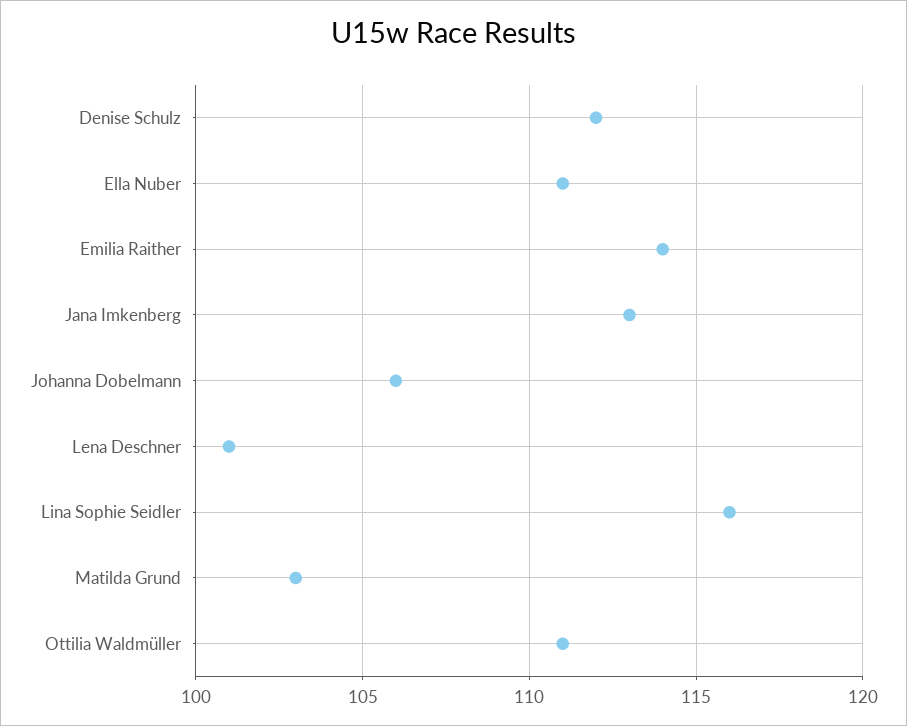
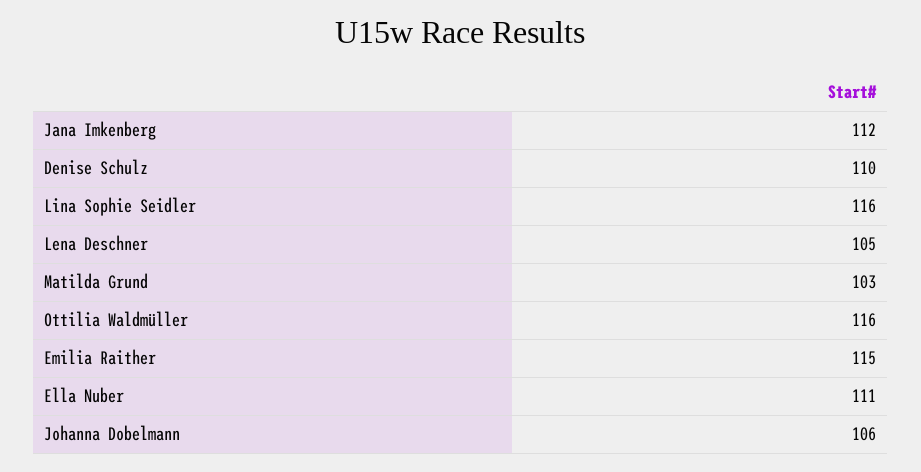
Denise Schulz: 112 -> 110
Emilia Raither: 114 -> 115
Jana Imkenberg: 113 -> 112
Lena Deschner: 101 -> 105
Ottilia Waldmüller: 111 -> 116

